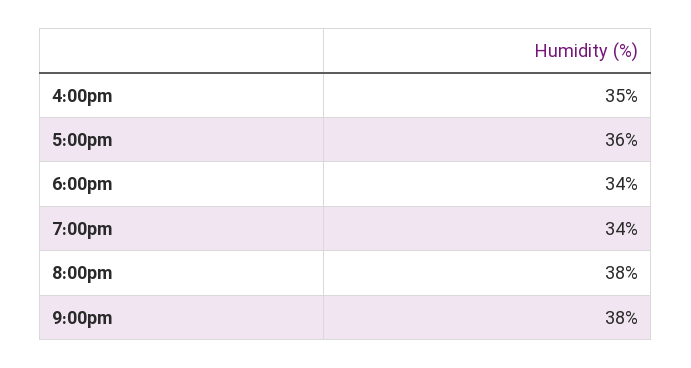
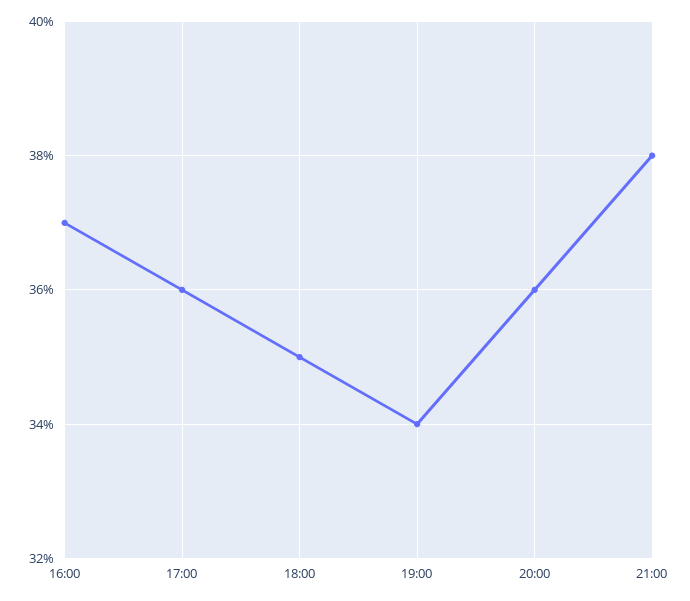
4:00pm: 35 -> 37
6:00pm: 34 -> 35
8:00pm: 38 -> 36

